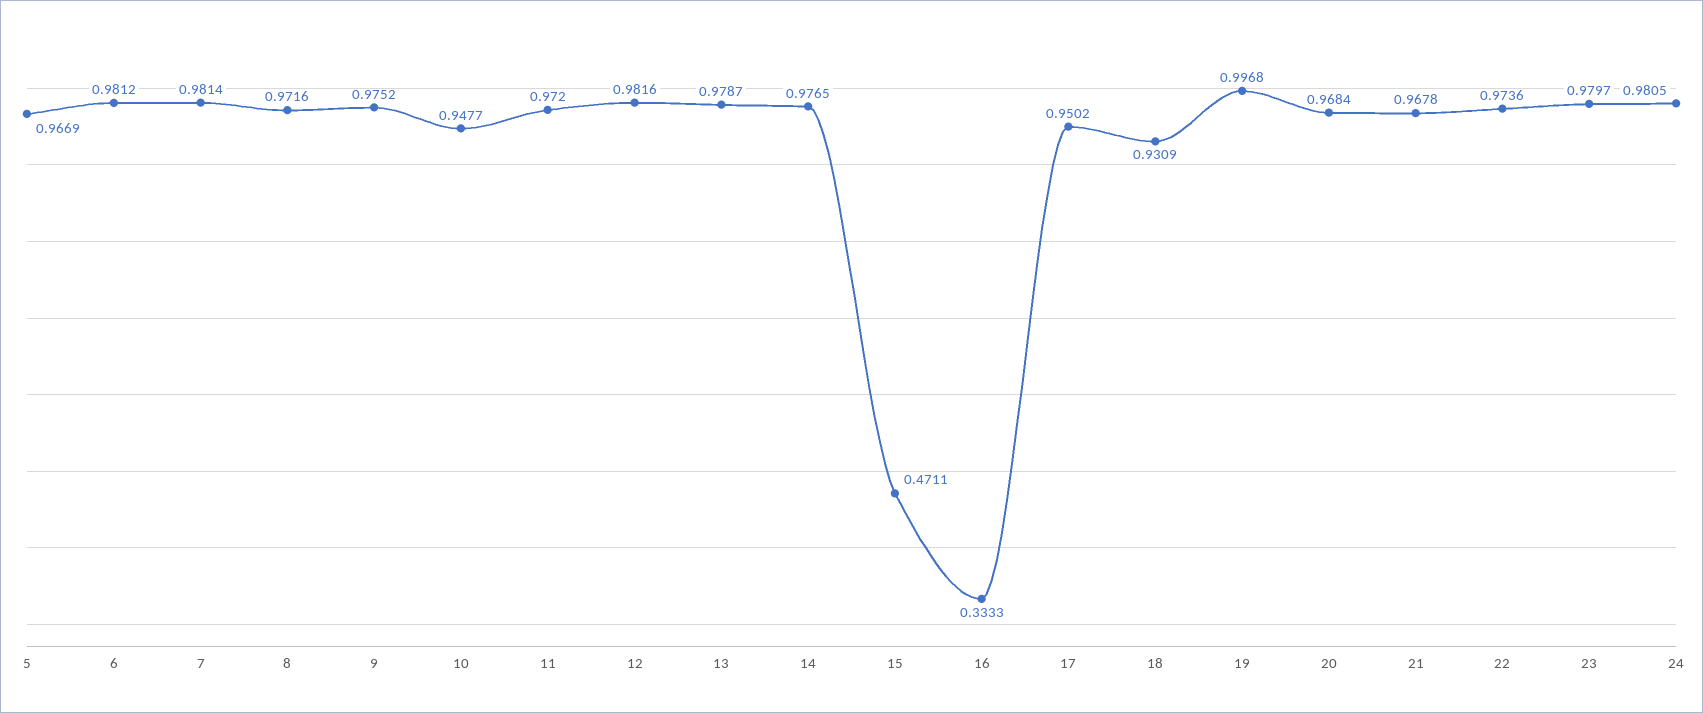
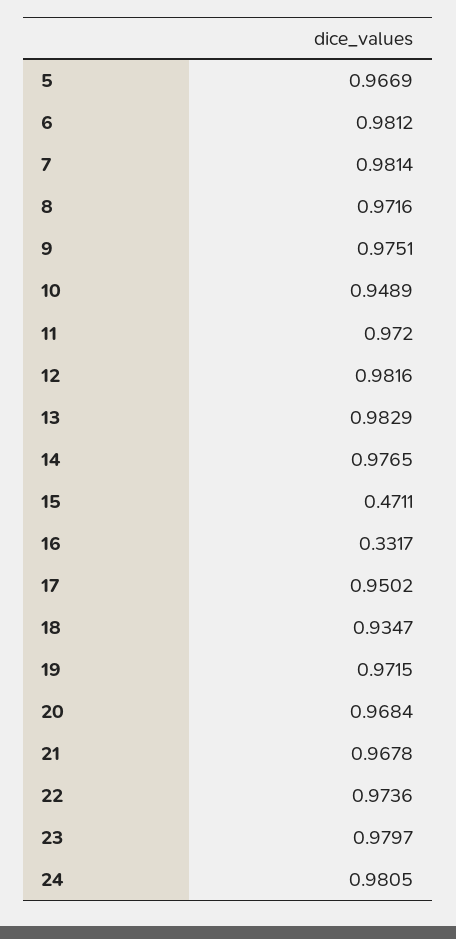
9: 0.9752 -> 0.9751
10: 0.9477 -> 0.9489
13: 0.9787 -> 0.9829
16: 0.3333 -> 0.3317
18: 0.9309 -> 0.9347
19: 0.9968 -> 0.9715

